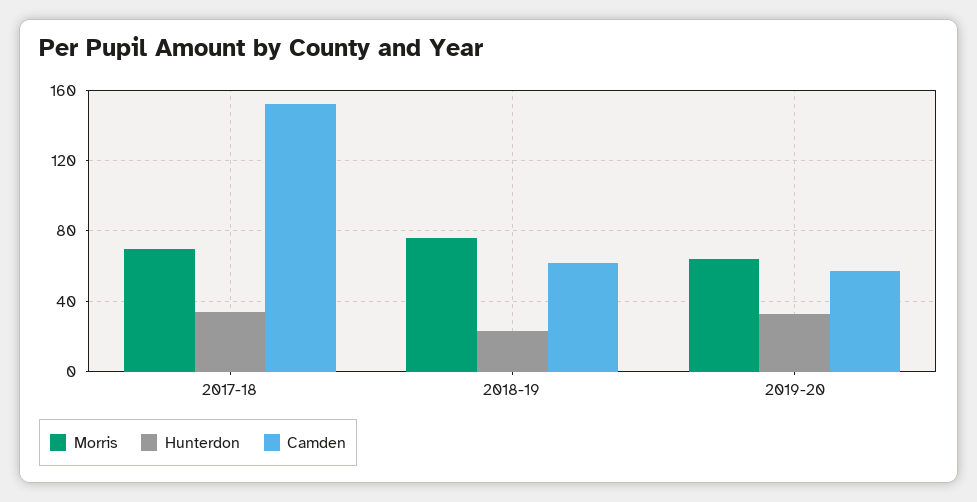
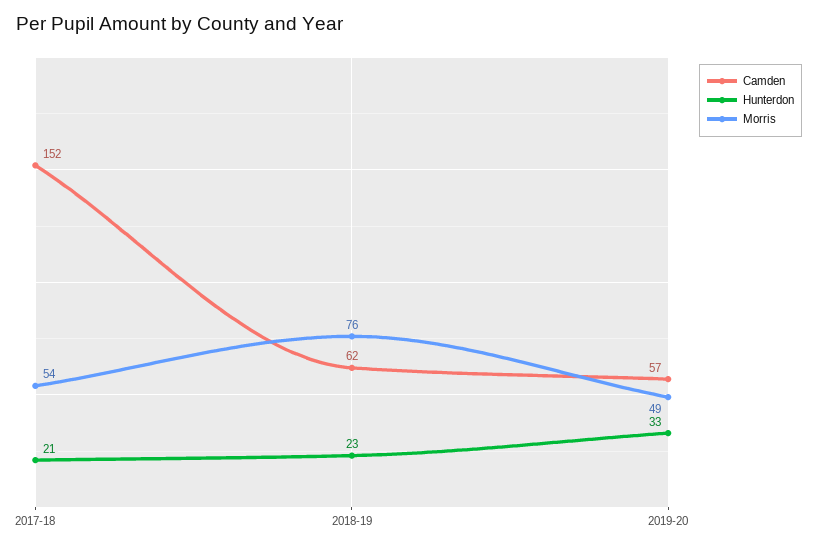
Morris, 2017-18: 70 -> 54
Hunterdon, 2017-18: 35 -> 21
Morris, 2019-20: 65 -> 49

